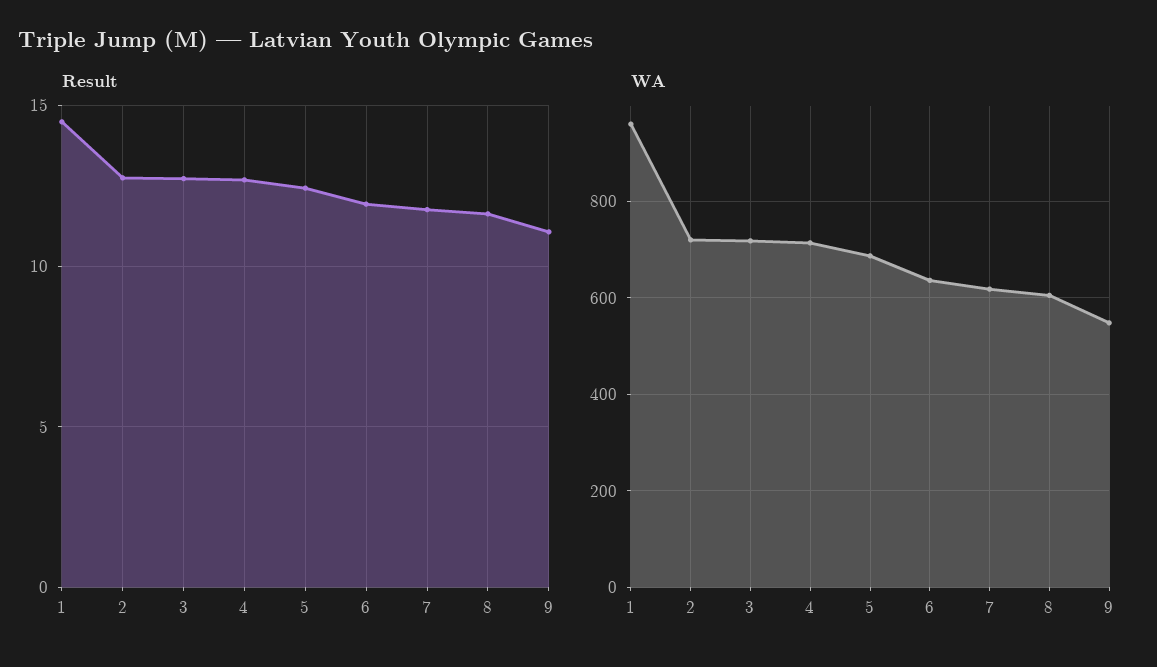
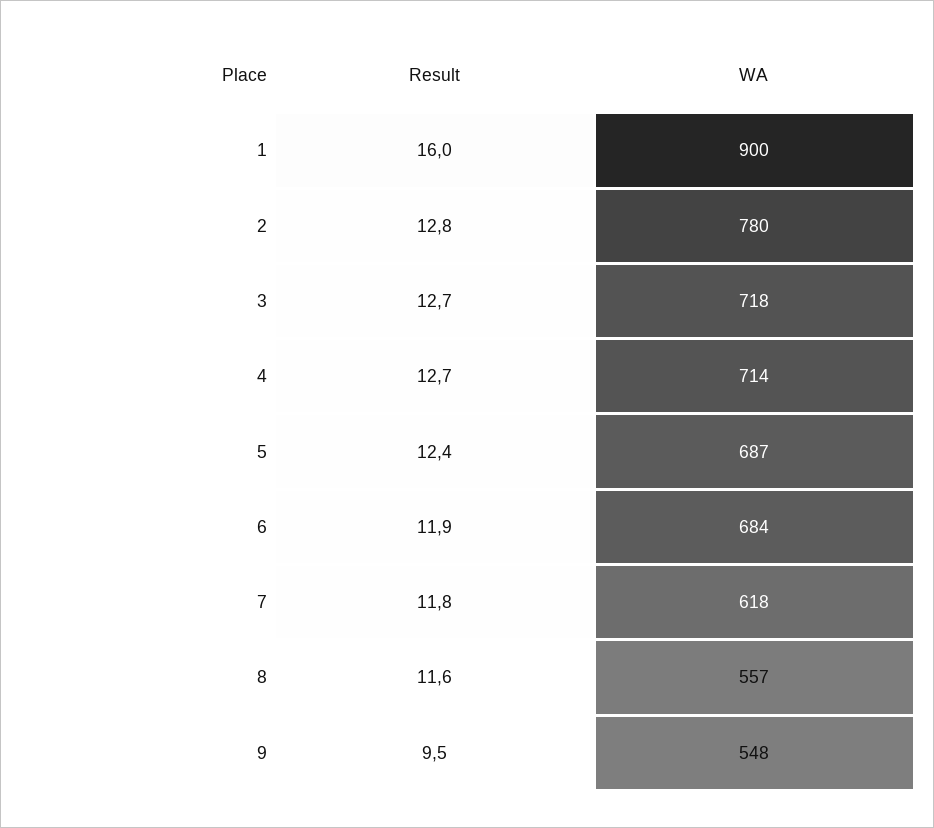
Result, 1: 14.5 -> 16
Result, 9: 11 -> 9.5
WA, 1: 960 -> 900
WA, 2: 720 -> 780
WA, 6: 640 -> 684
WA, 8: 600 -> 557

